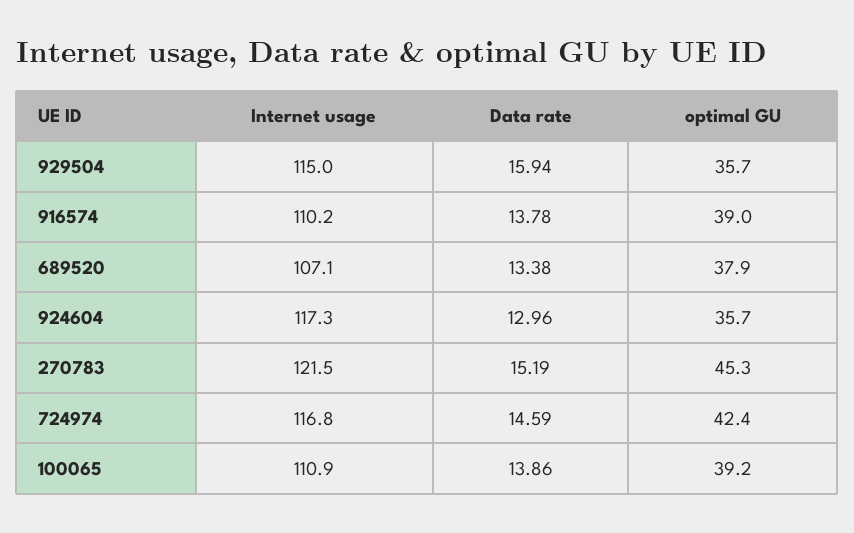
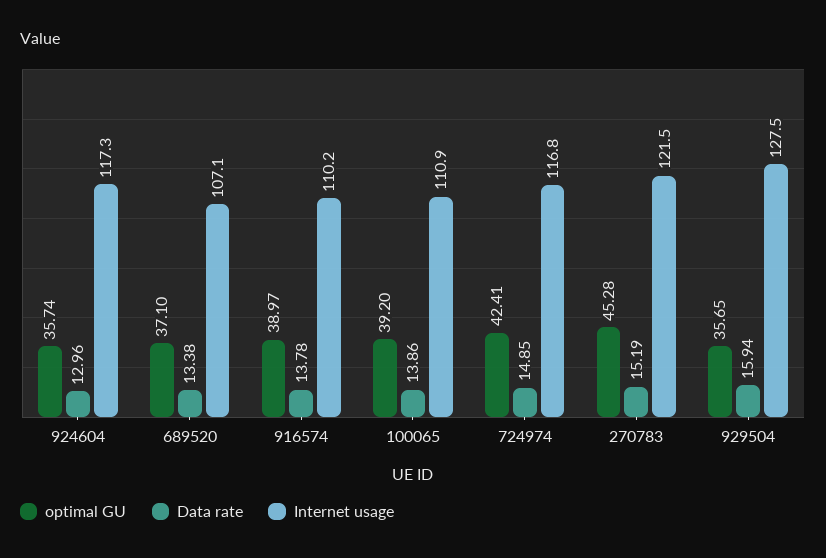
Internet usage, 929504: 115 -> 127.5
optimal GU, 689520: 37.9 -> 37.1
Data rate, 724974: 14.59 -> 14.85

